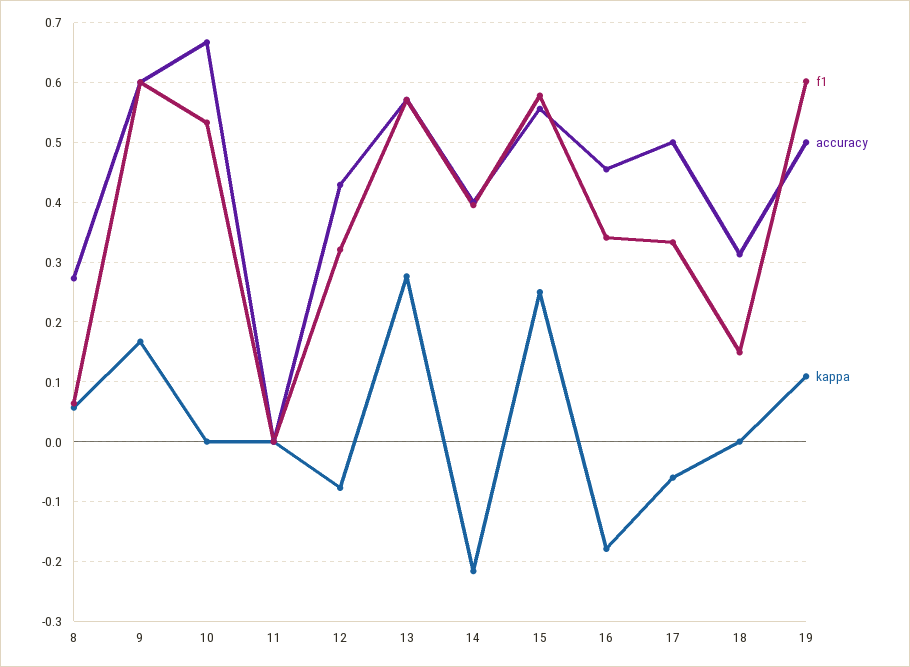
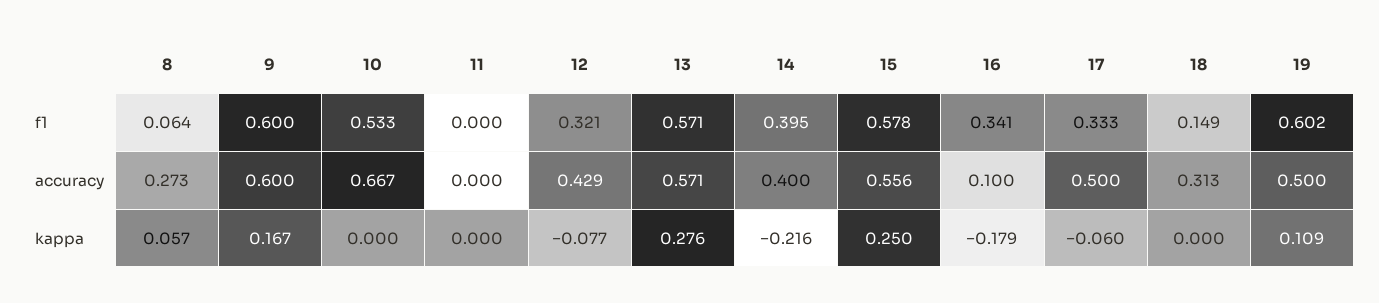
accuracy, 16: 0.46 -> 0.1

